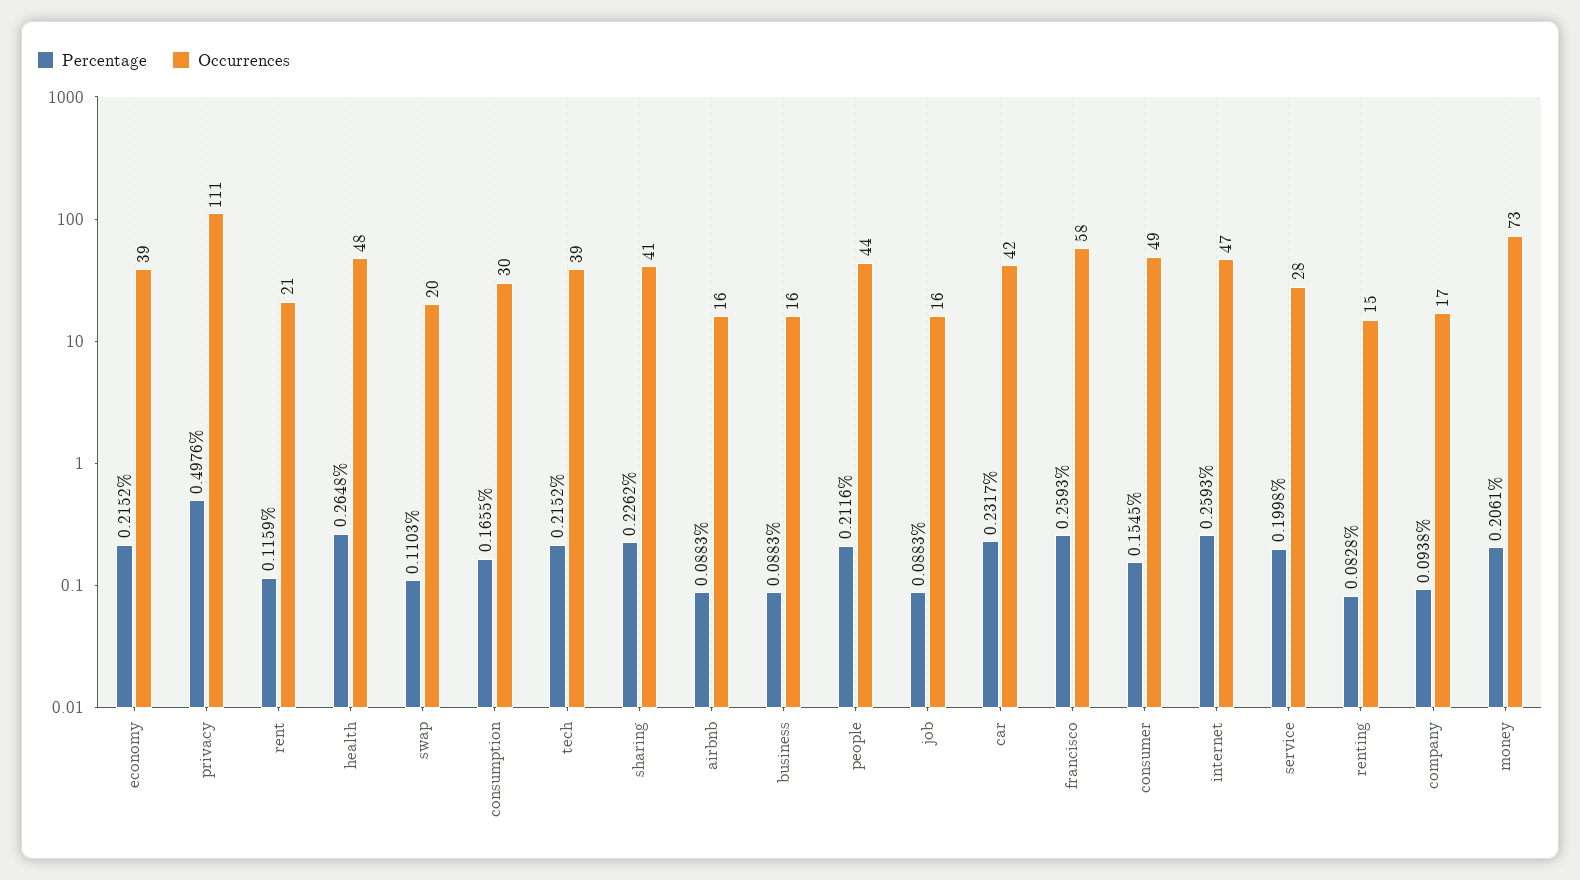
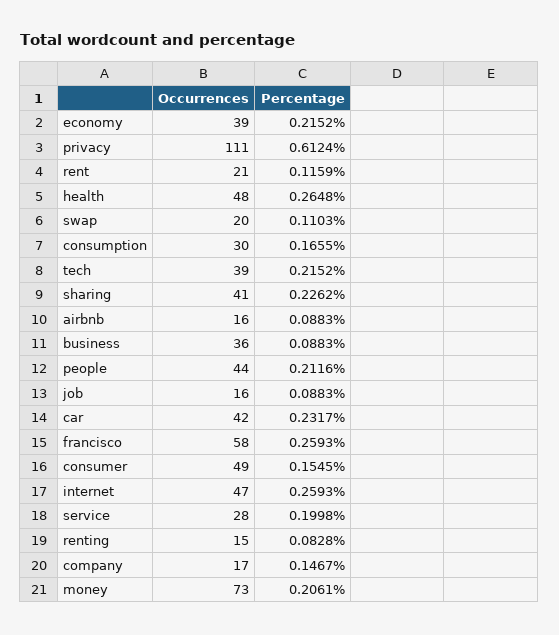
Percentage, privacy: 0.4976 -> 0.6124
Occurrences, business: 16 -> 36
Percentage, company: 0.0938 -> 0.1467

